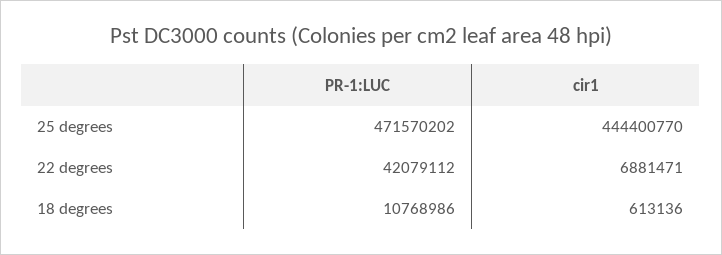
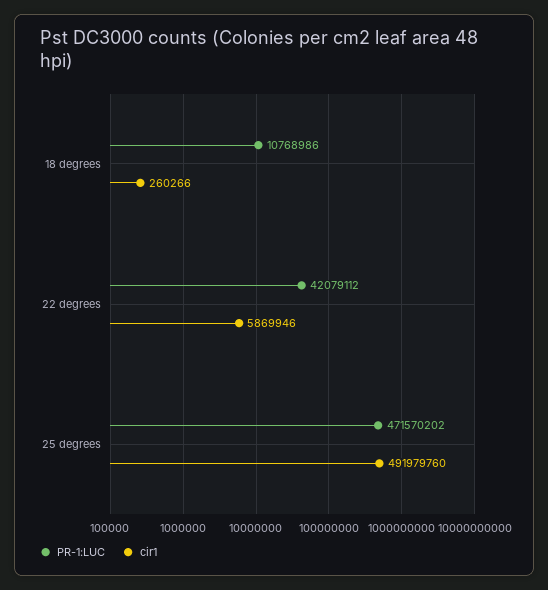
cir1, 25 degrees: 444400770 -> 491979760
cir1, 22 degrees: 6881471 -> 5869946
cir1, 18 degrees: 613136 -> 260266

